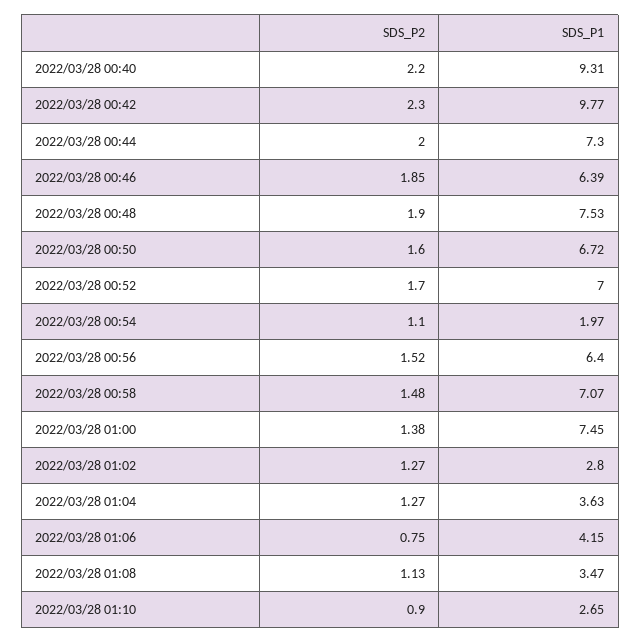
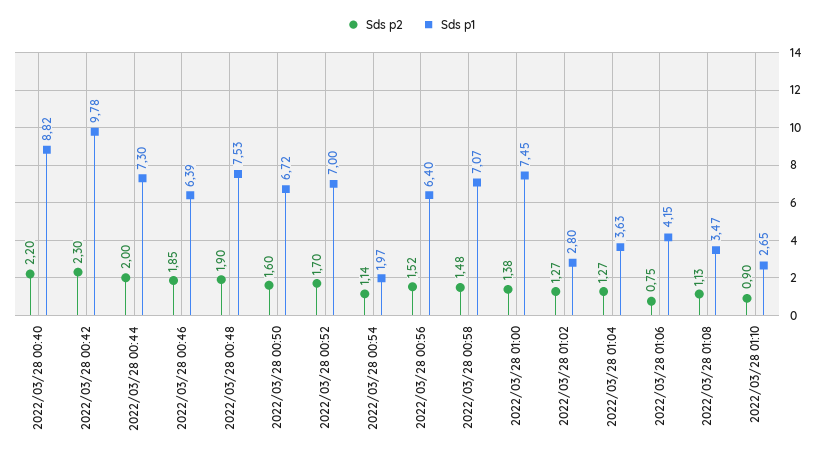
SDS_P1, 2022/03/28 00:40: 9.31 -> 8.82
SDS_P1, 2022/03/28 00:42: 9.77 -> 9.78
SDS_P2, 2022/03/28 00:54: 1.1 -> 1.14

